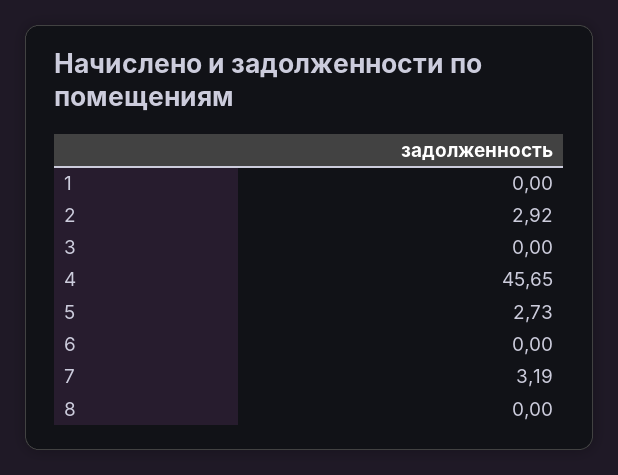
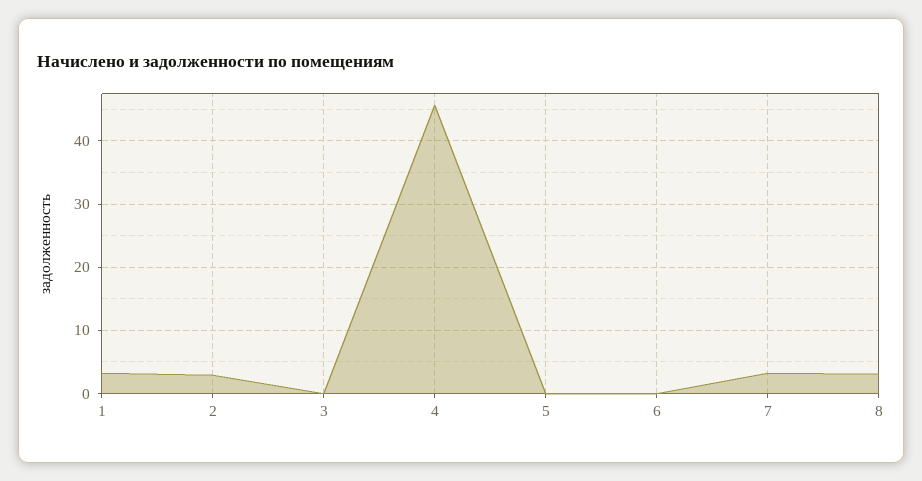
1: 0 -> 3
5: 2.73 -> 0
8: 0 -> 3

